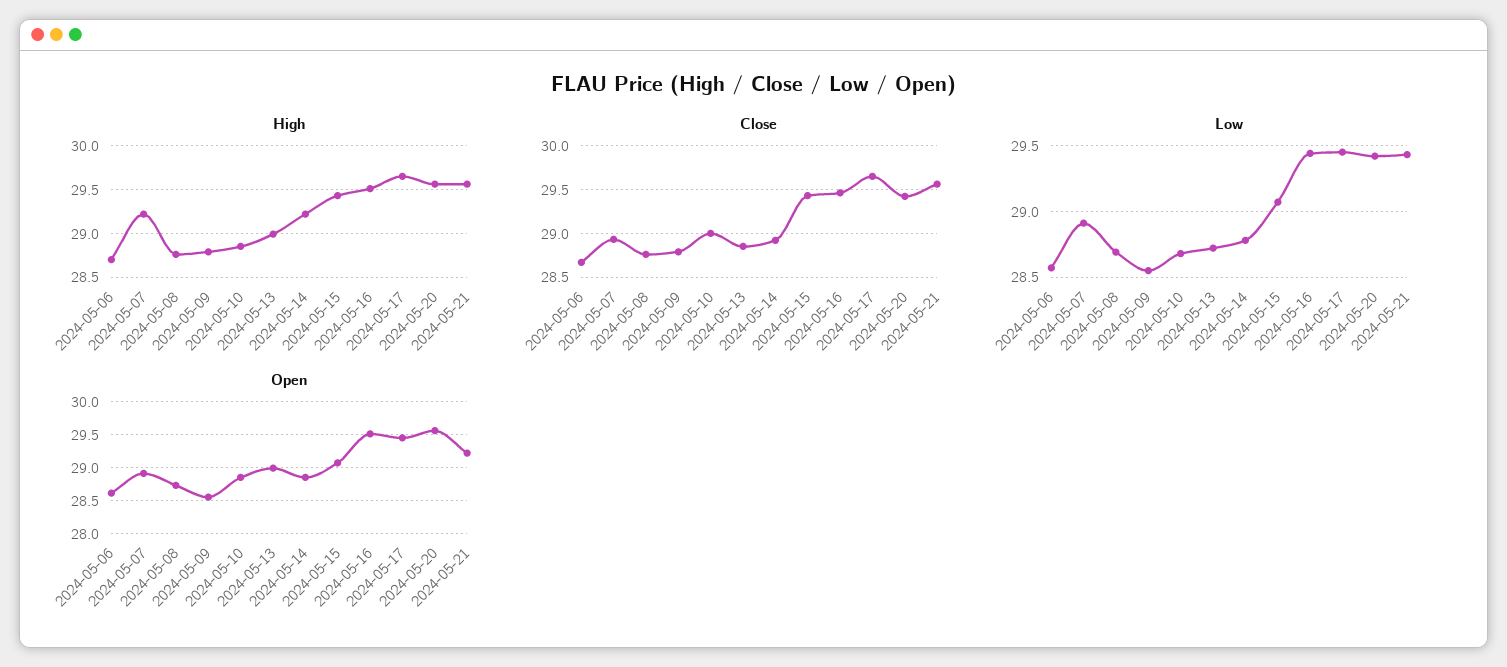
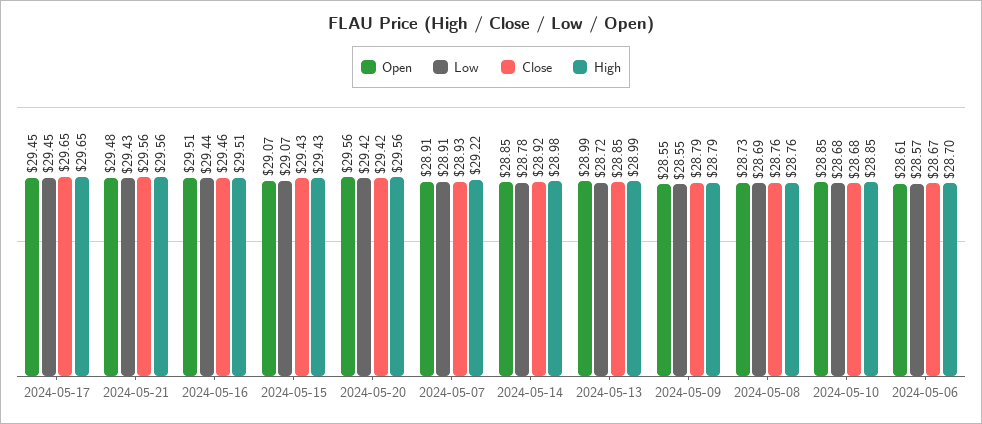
High, 2024-05-14: 29.2 -> 28.98
Close, 2024-05-10: 29 -> 28.68
Open, 2024-05-21: 29.2 -> 29.48

